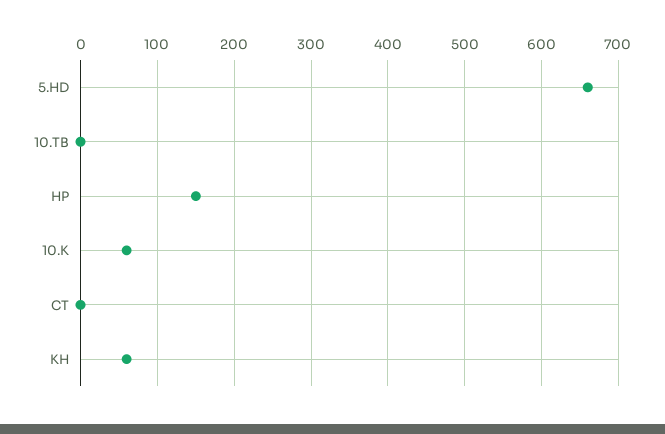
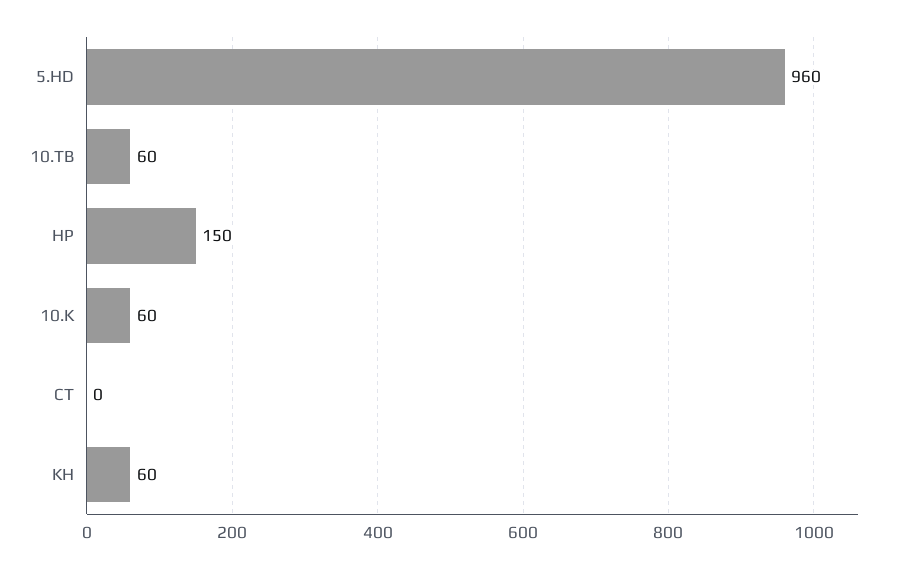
5.HD: 660 -> 960
10.TB: 0 -> 60

